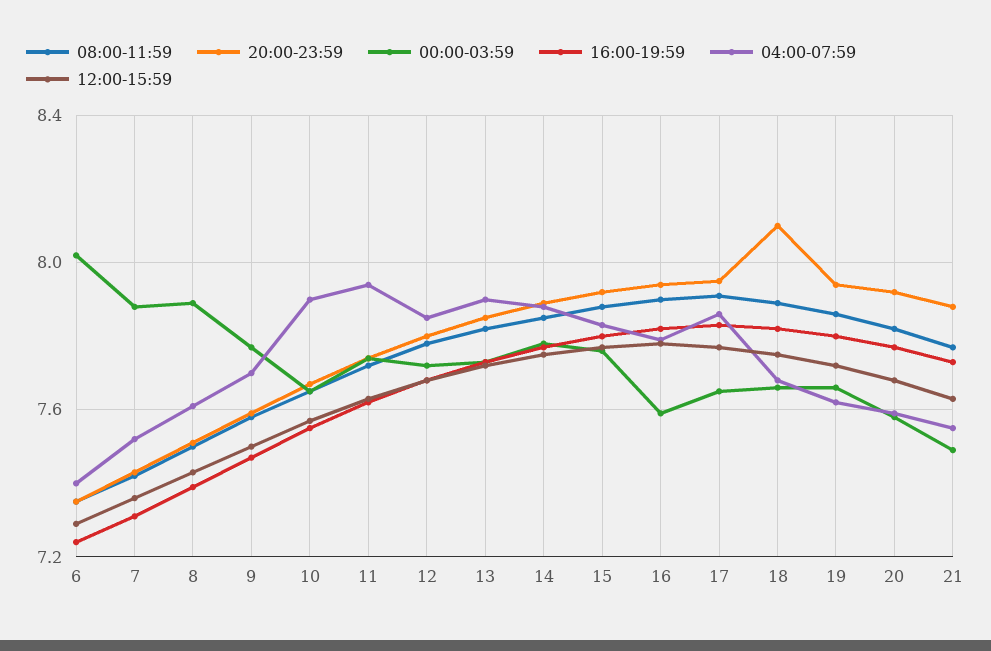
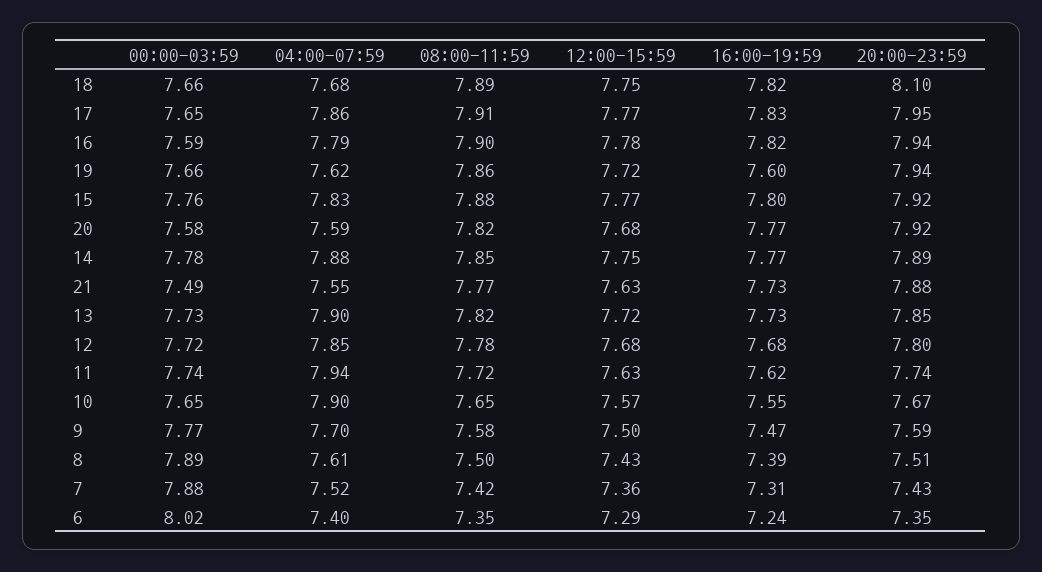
16:00-19:59, 19: 7.8 -> 7.6

